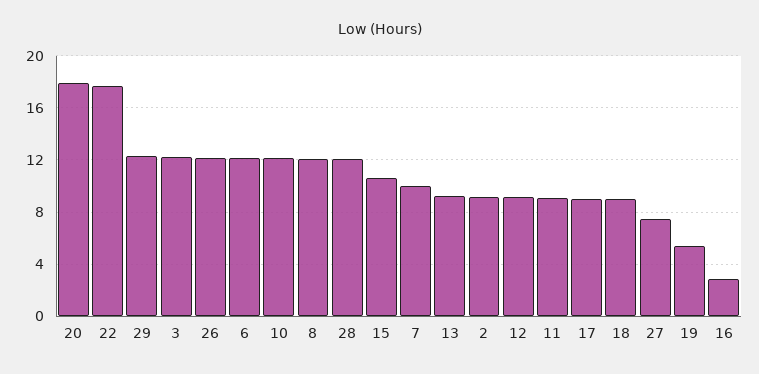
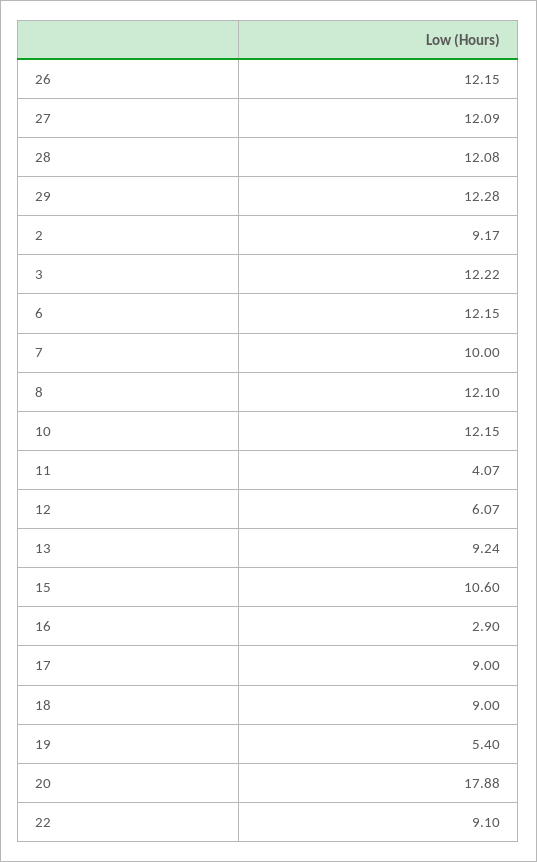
22: 17.5 -> 9.1
12: 9 -> 6.07
11: 9 -> 4.07
27: 7.5 -> 12.09

